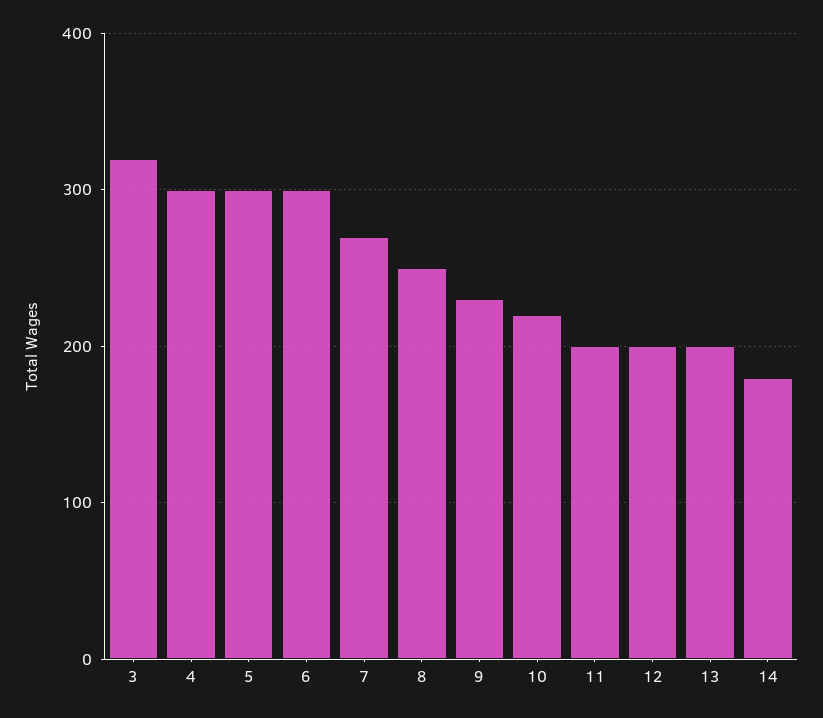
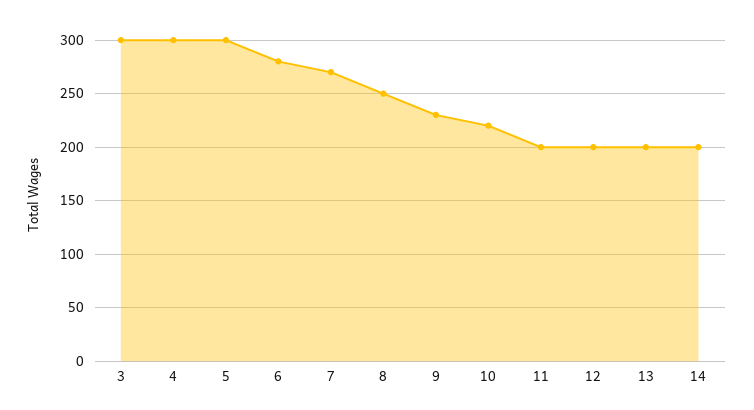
3: 320 -> 300
6: 300 -> 280
14: 180 -> 200

